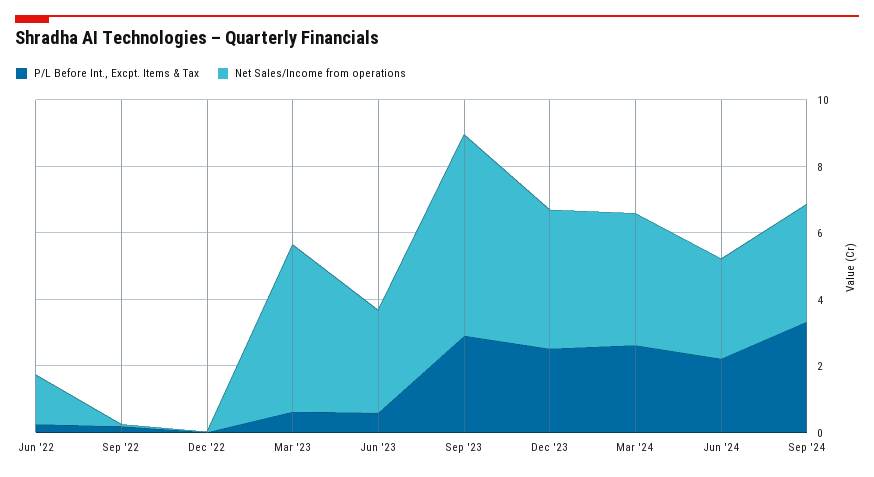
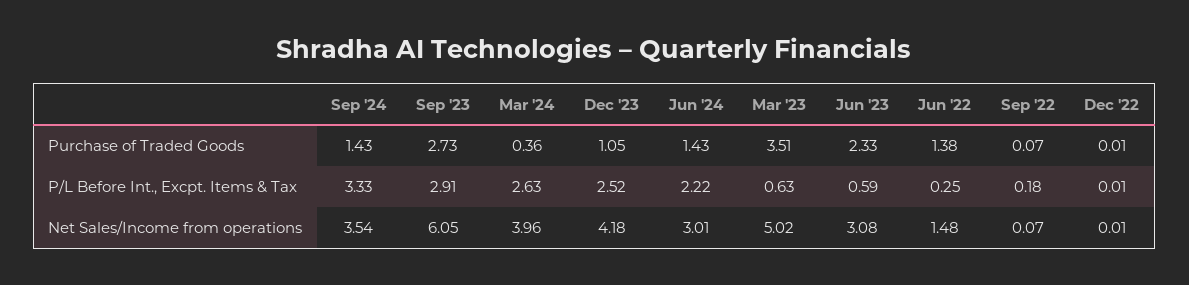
Purchase of Traded Goods, Sep '24: none -> 1.43
Purchase of Traded Goods, Sep '23: none -> 2.73
Purchase of Traded Goods, Mar '24: none -> 0.36
Purchase of Traded Goods, Dec '23: none -> 1.05
Purchase of Traded Goods, Jun '24: none -> 1.43
Purchase of Traded Goods, Mar '23: none -> 3.51
Purchase of Traded Goods, Jun '23: none -> 2.33
Purchase of Traded Goods, Jun '22: none -> 1.38
Purchase of Traded Goods, Sep '22: none -> 0.07
Purchase of Traded Goods, Dec '22: none -> 0.01

